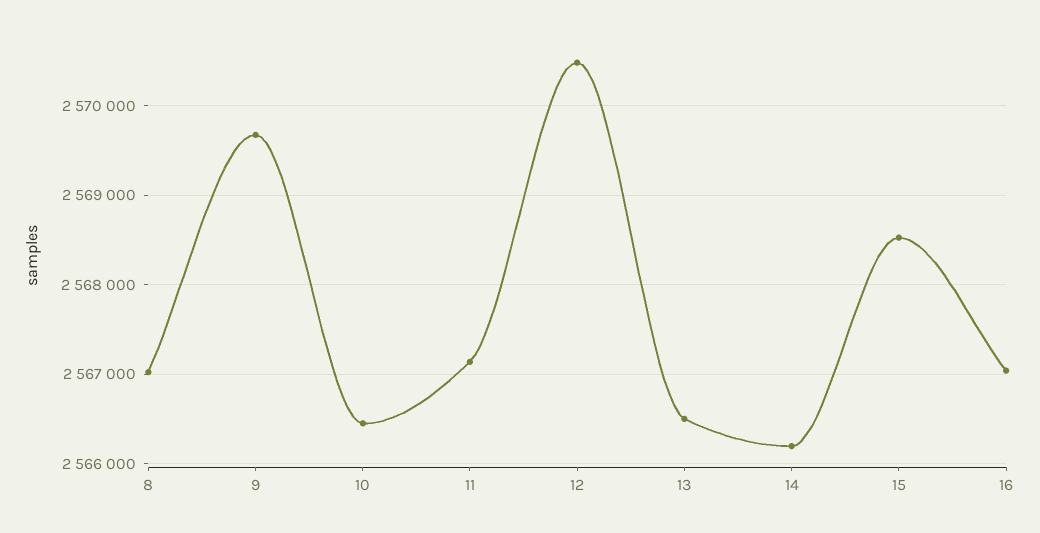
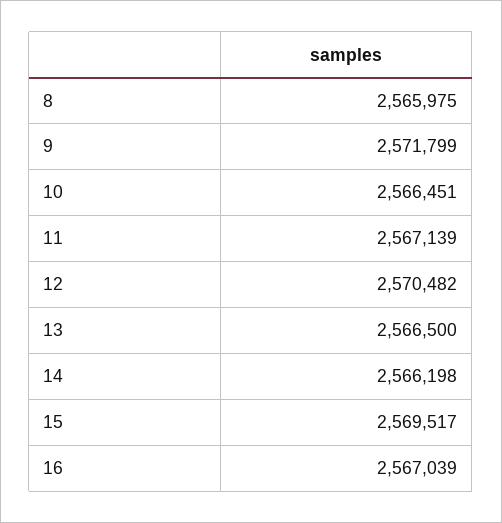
8: 2567000 -> 2565975
9: 2569700 -> 2571799
15: 2568500 -> 2569517

